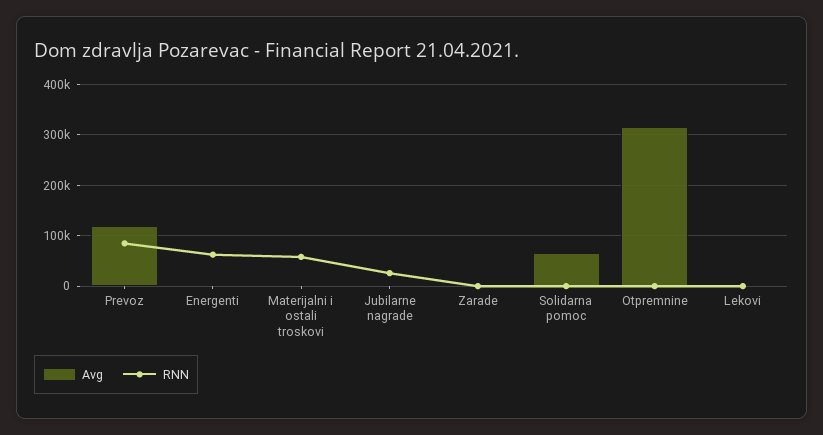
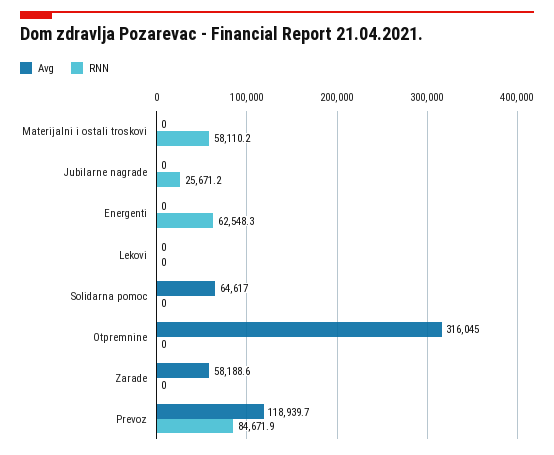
Avg, Zarade: 0 -> 58188.6

